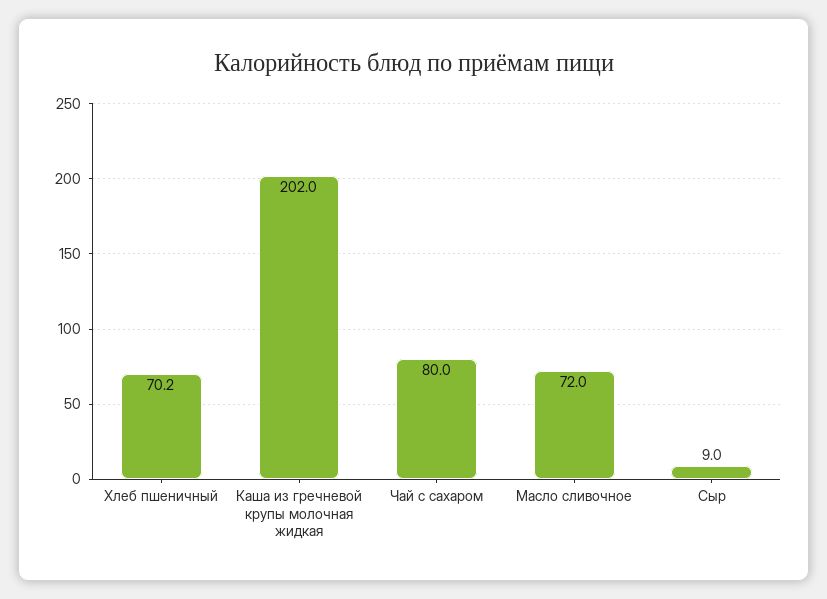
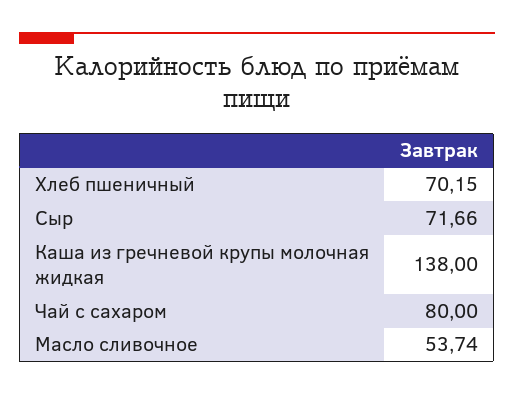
Каша из гречневой крупы молочная жидкая: 202 -> 138
Масло сливочное: 72 -> 53.74
Сыр: 9 -> 71.66

